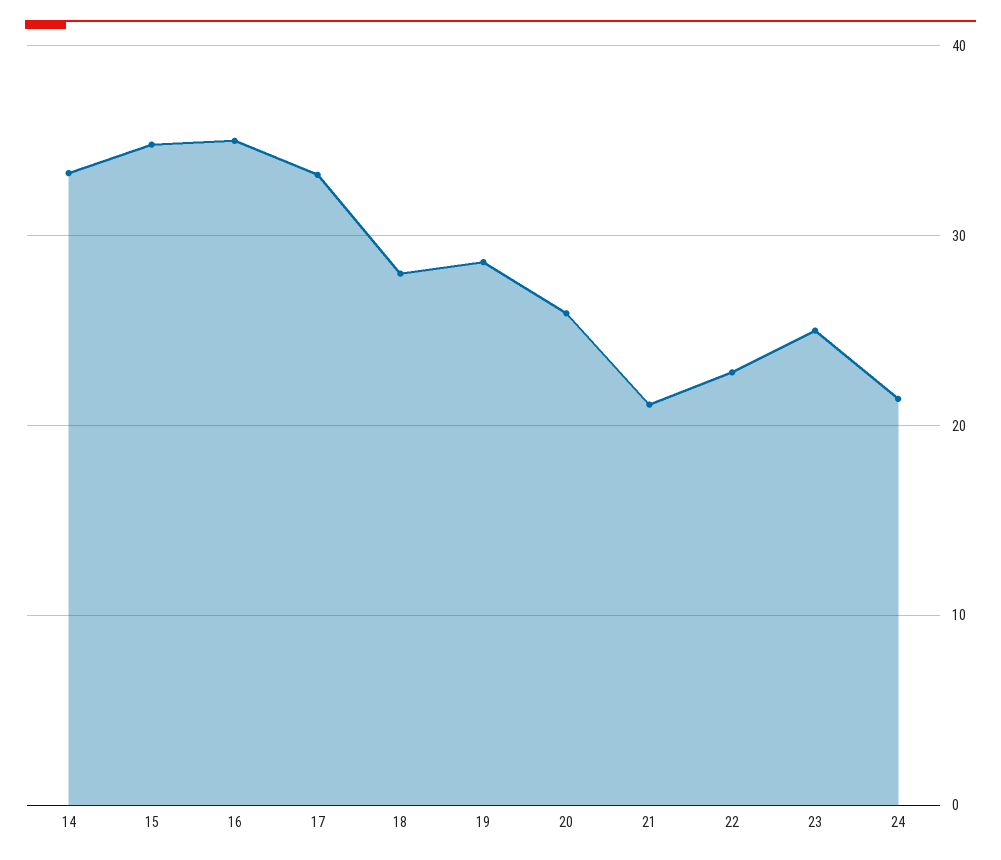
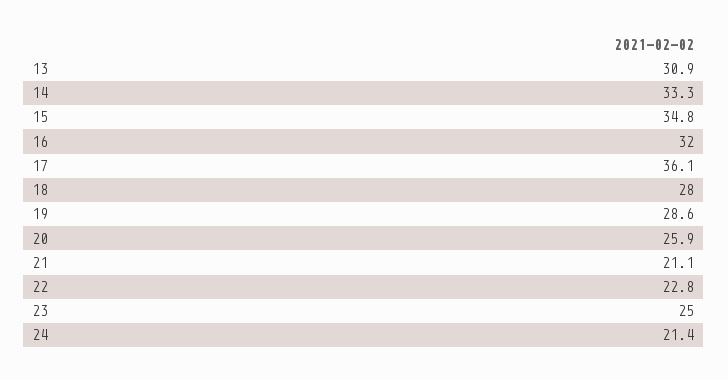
16: 35 -> 32
17: 33 -> 36.1
13: none -> 30.9

